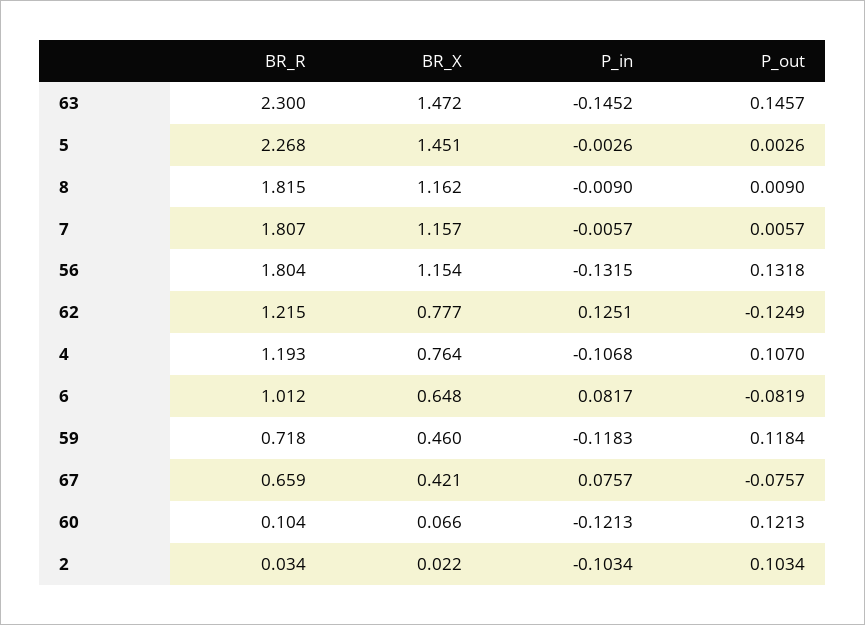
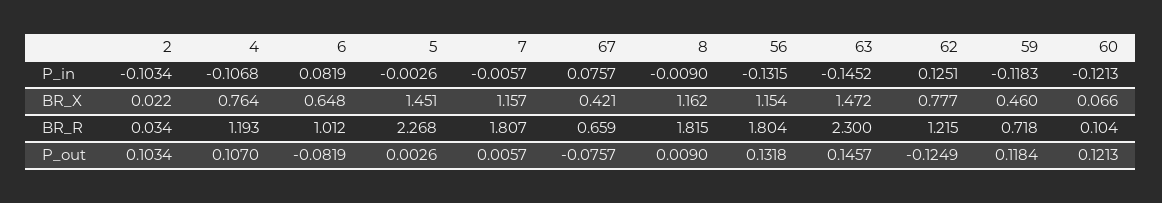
P_in, 6: 0.0817 -> 0.0819

